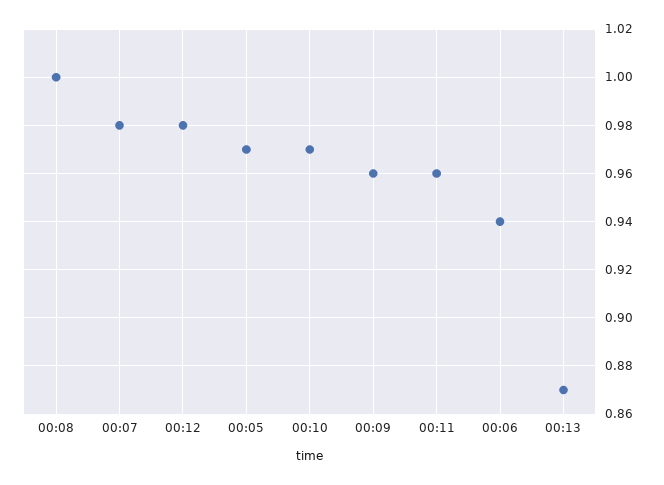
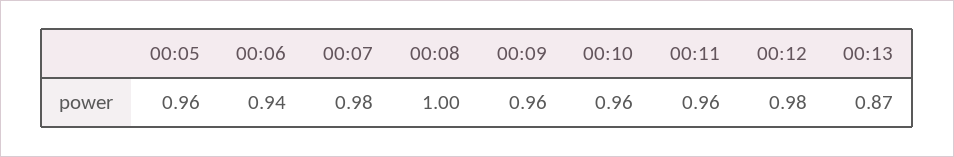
00:05: 0.97 -> 0.96
00:10: 0.97 -> 0.96

